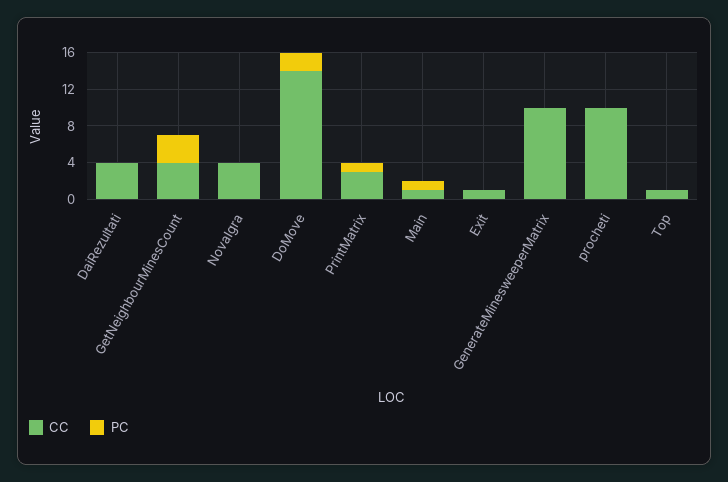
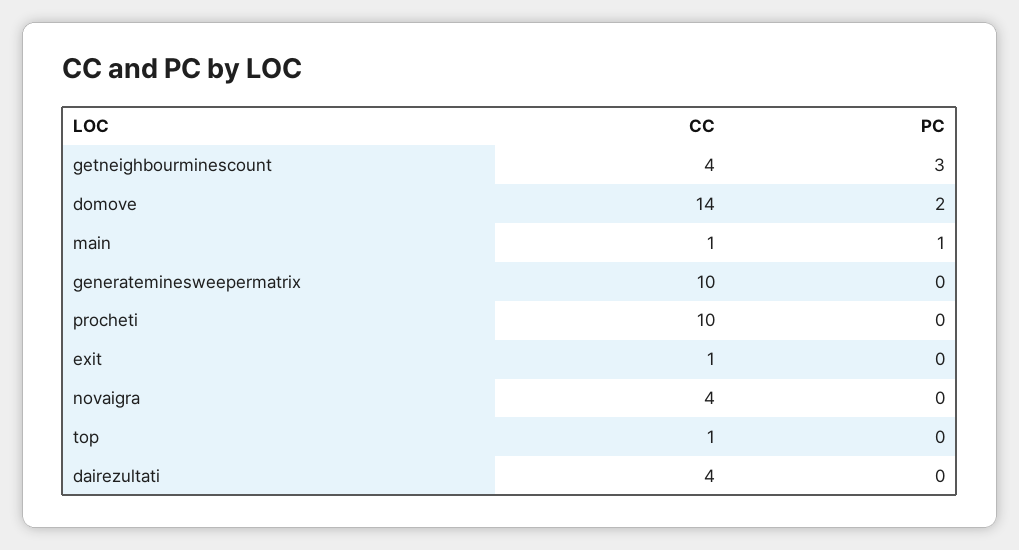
CC, PrintMatrix: 3 -> none
PC, PrintMatrix: 1 -> none

